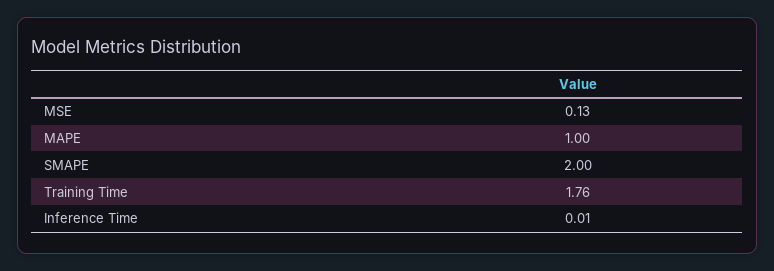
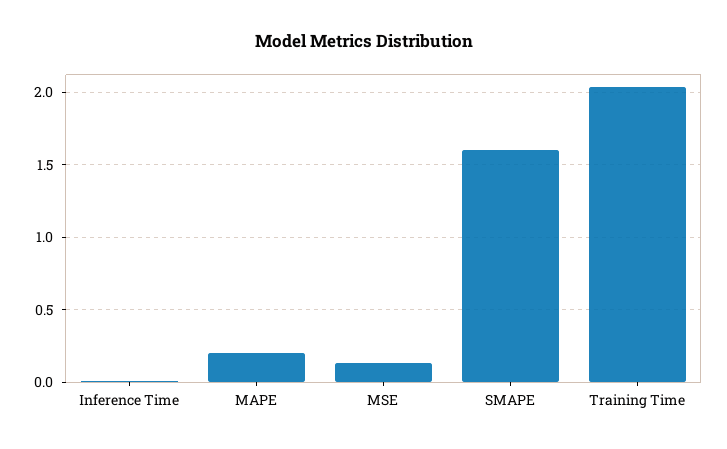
MAPE: 1 -> 0.2
SMAPE: 2 -> 1.6
Training Time: 1.76 -> 2.05

